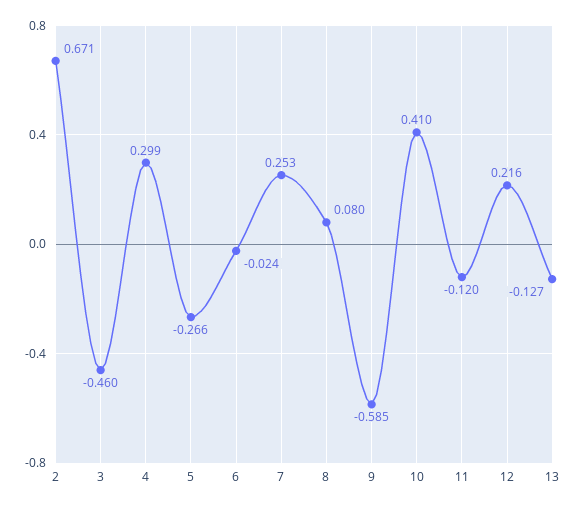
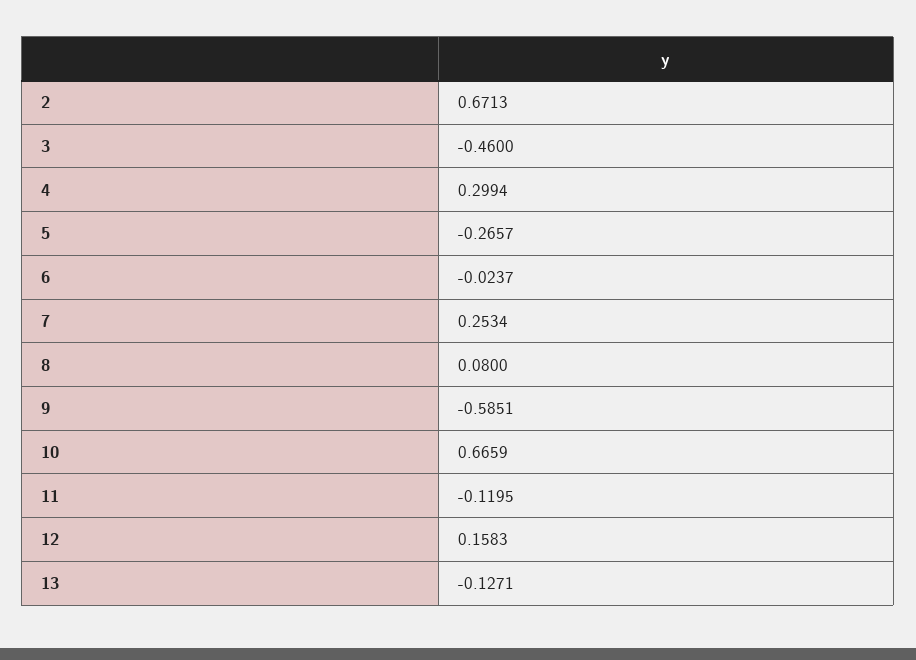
10: 0.41 -> 0.6659
12: 0.216 -> 0.1583

